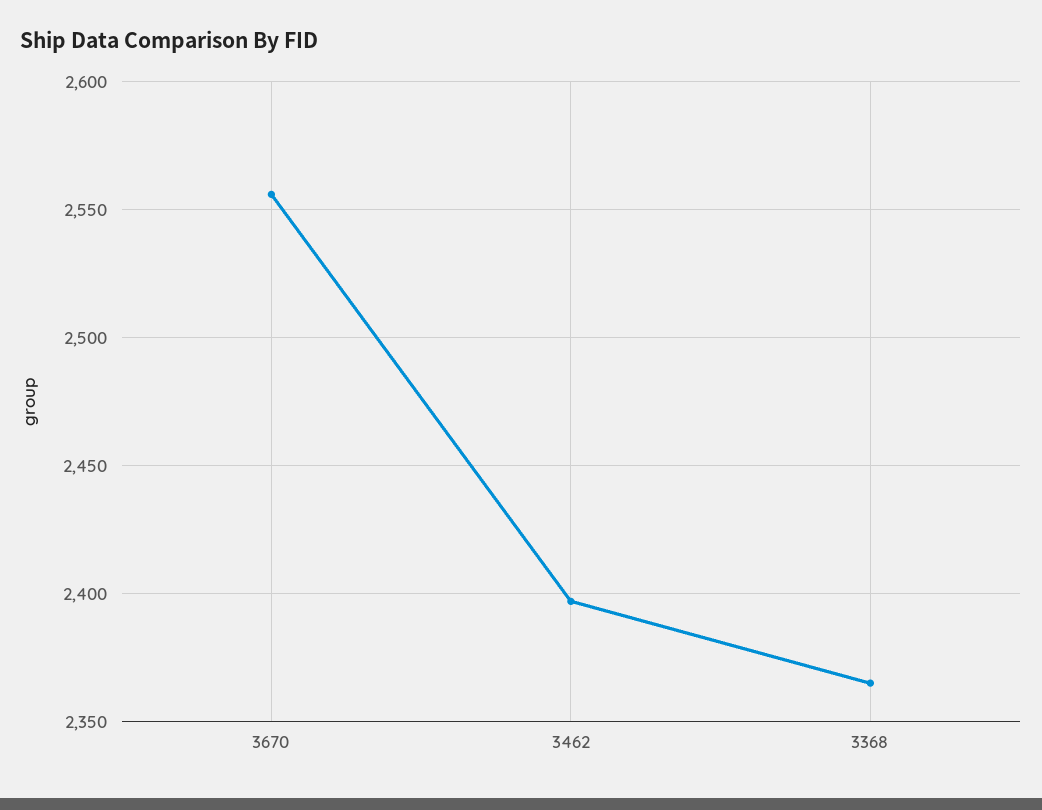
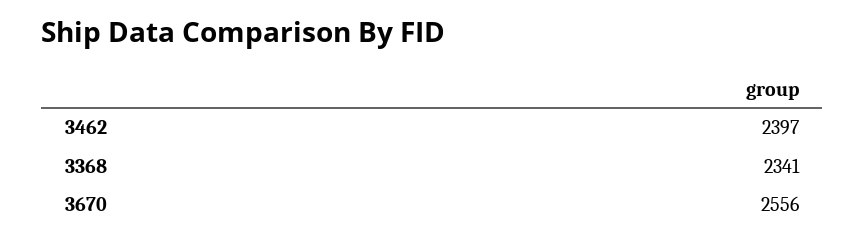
3368: 2365 -> 2341

